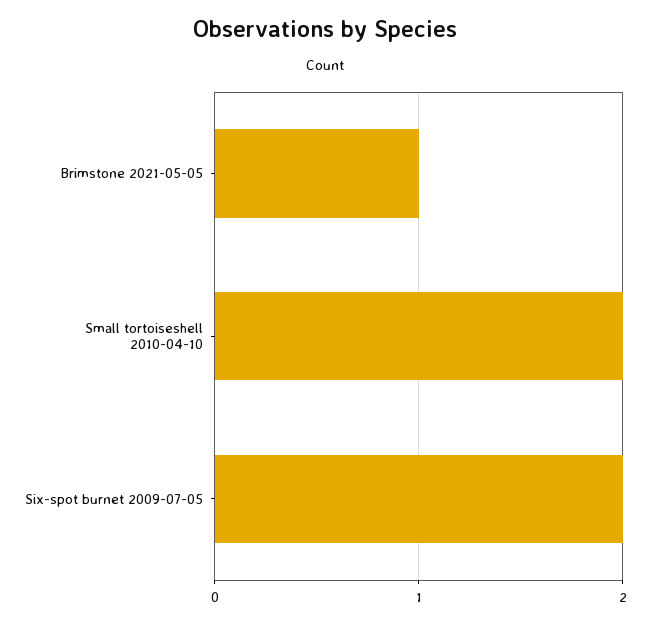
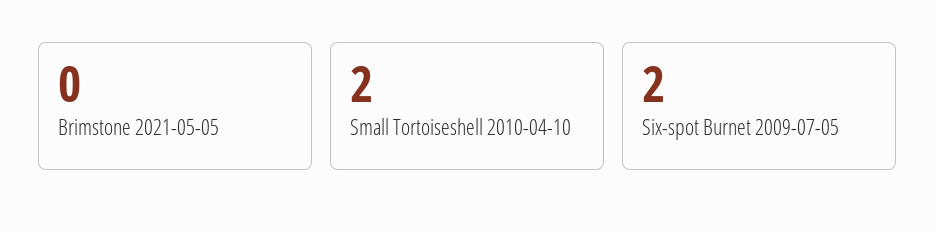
Brimstone 2021-05-05: 1 -> 0

